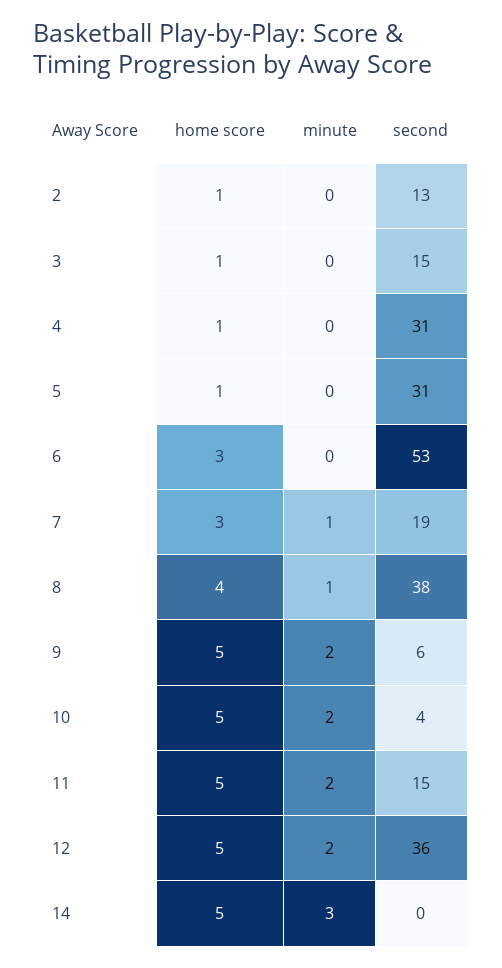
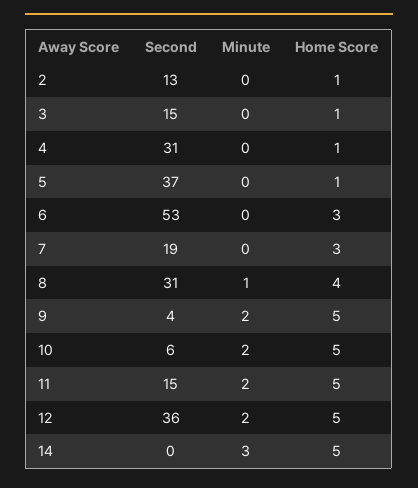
second, 5: 31 -> 37
minute, 7: 1 -> 0
second, 8: 38 -> 31
second, 9: 6 -> 4
second, 10: 4 -> 6

